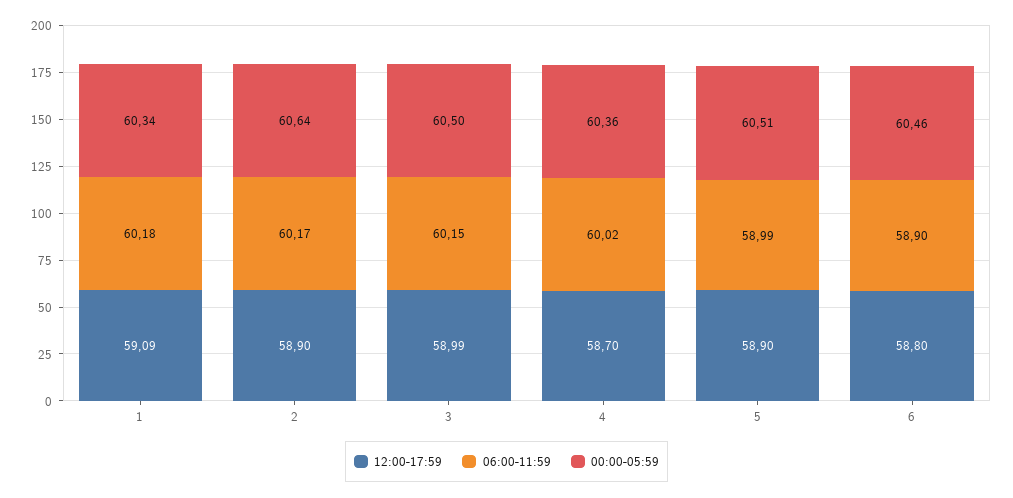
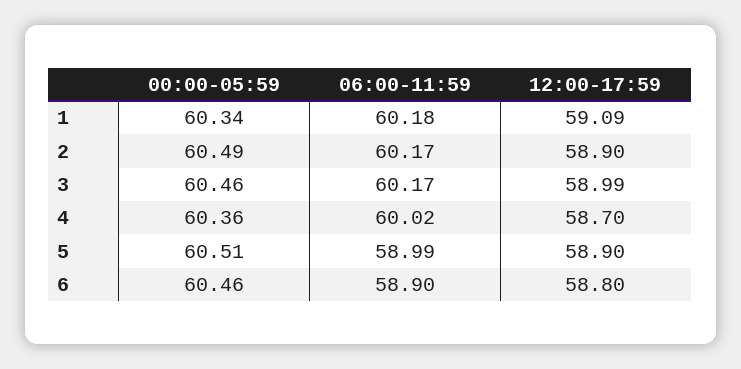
00:00-05:59, 2: 60.64 -> 60.49
06:00-11:59, 3: 60.15 -> 60.17
00:00-05:59, 3: 60.5 -> 60.46

